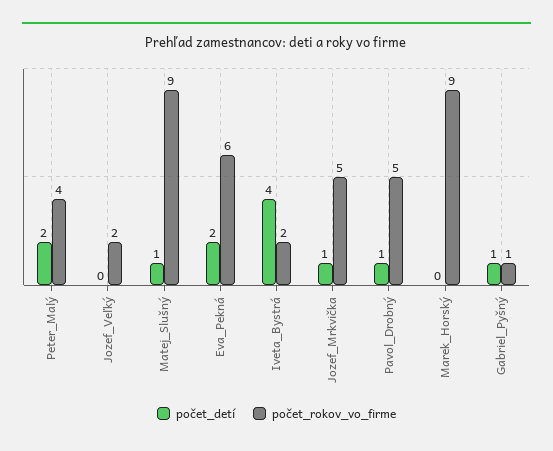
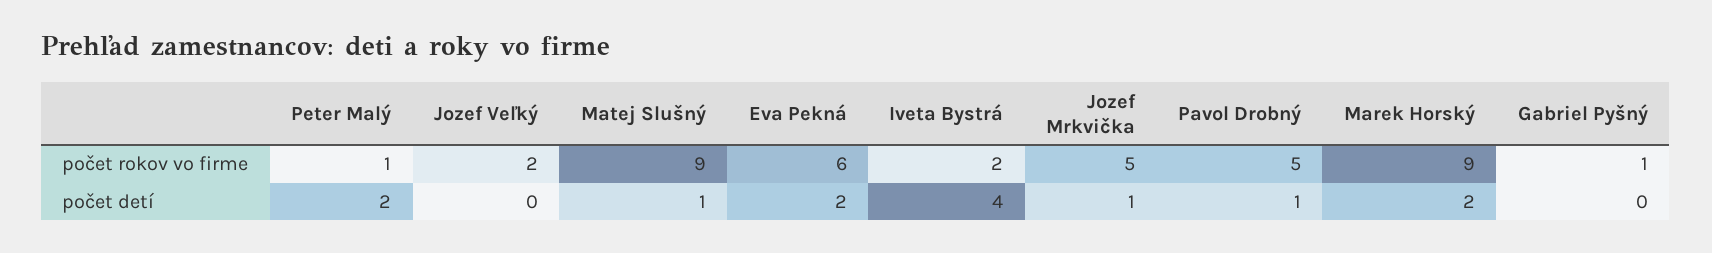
počet_rokov_vo_firme, Peter_Malý: 4 -> 1
počet_detí, Marek_Horský: 0 -> 2
počet_detí, Gabriel_Pyšný: 1 -> 0

